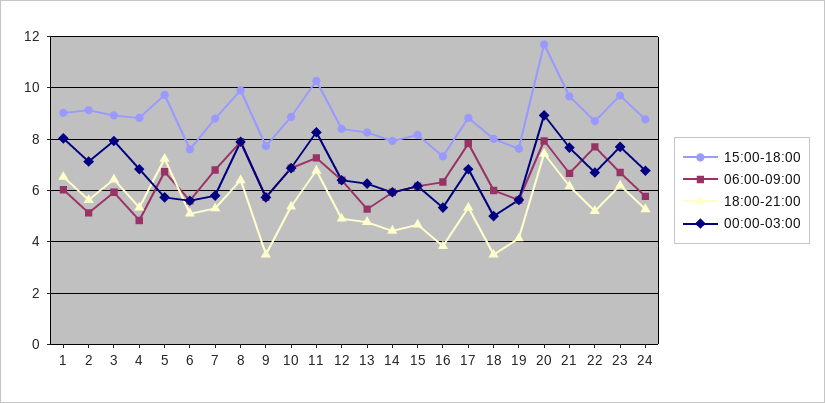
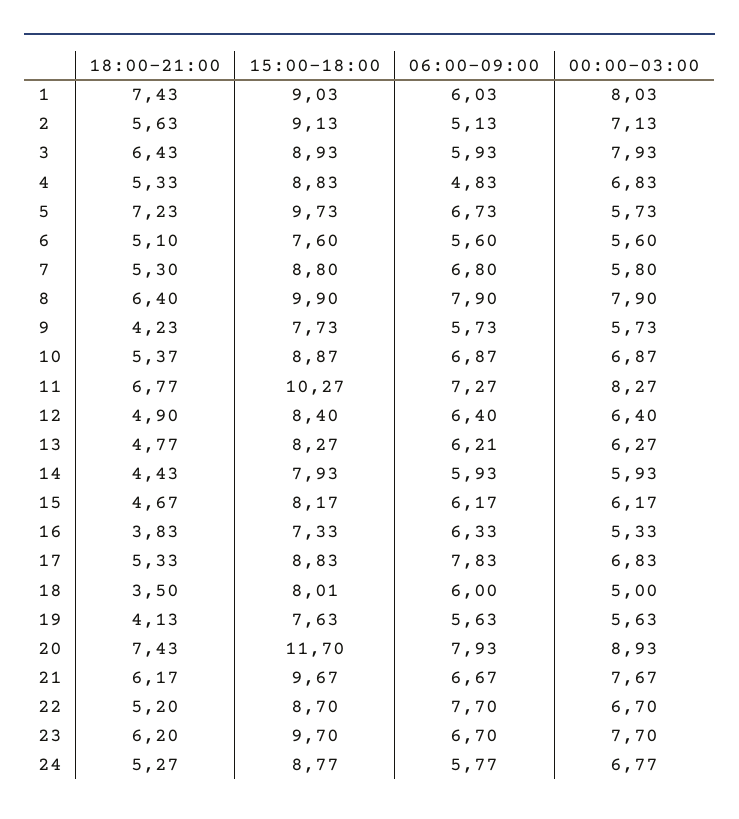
18:00-21:00, 1: 6.5 -> 7.43
18:00-21:00, 9: 3.5 -> 4.23
06:00-09:00, 13: 5.25 -> 6.21

